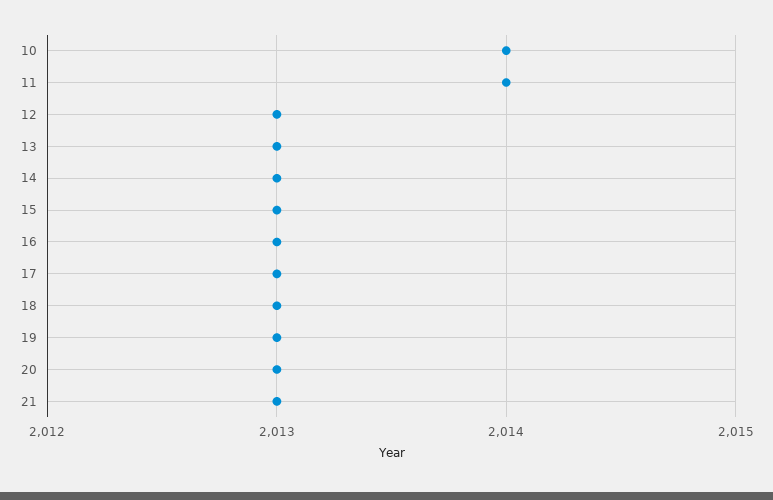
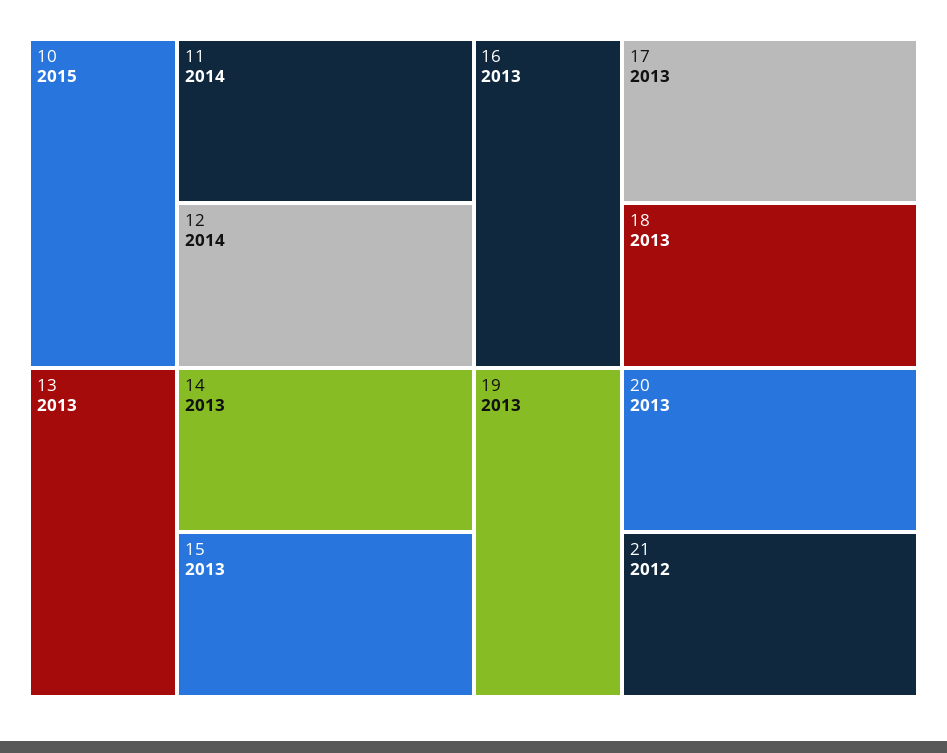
10: 2014 -> 2015
12: 2013 -> 2014
21: 2013 -> 2012

